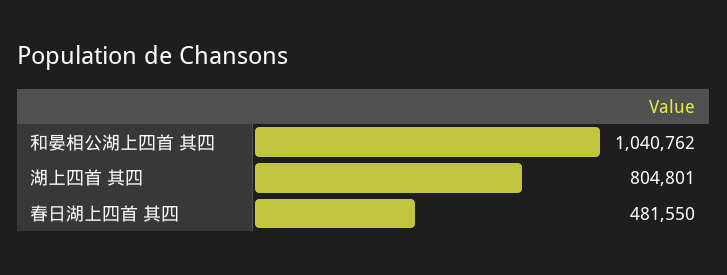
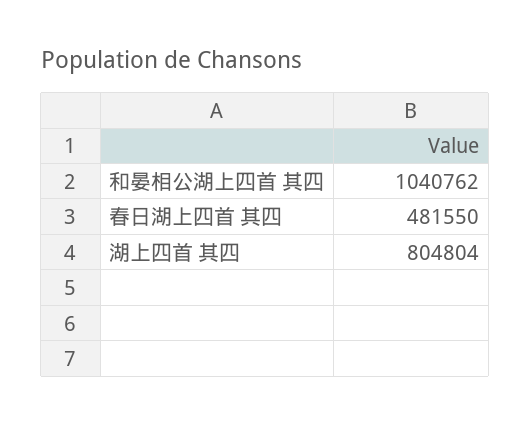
湖上四首 其四: 804801 -> 804804

